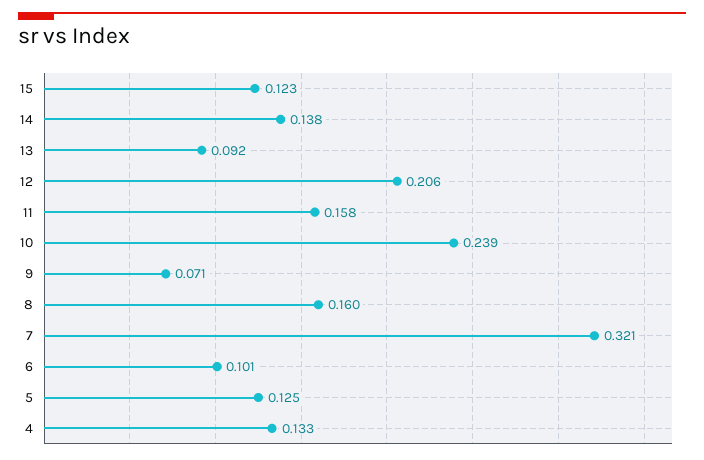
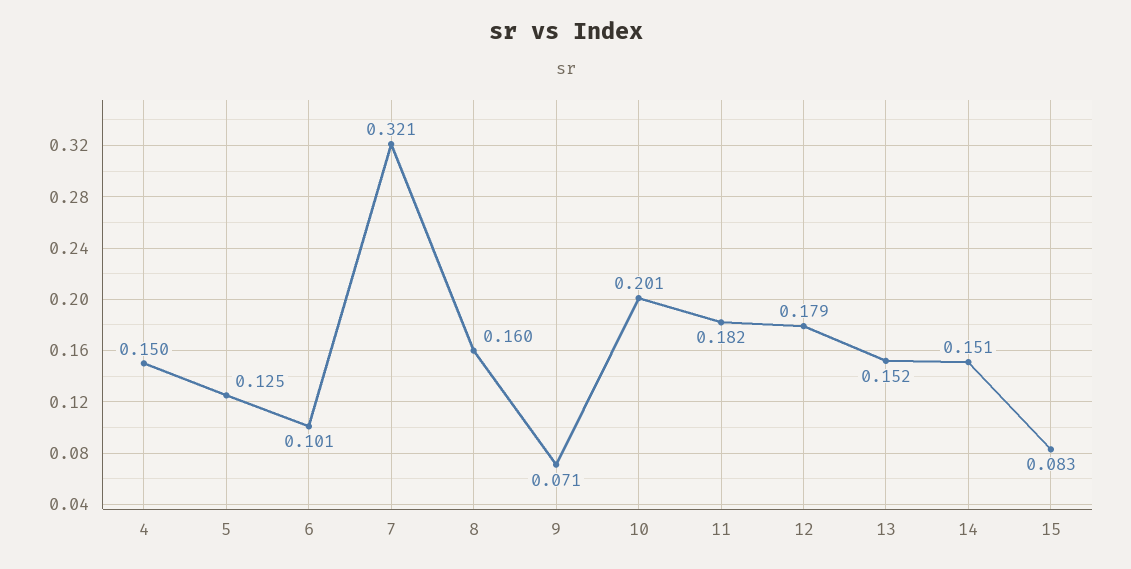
15: 0.123 -> 0.083
14: 0.138 -> 0.151
13: 0.092 -> 0.152
12: 0.206 -> 0.179
11: 0.158 -> 0.182
10: 0.239 -> 0.201
4: 0.133 -> 0.15

